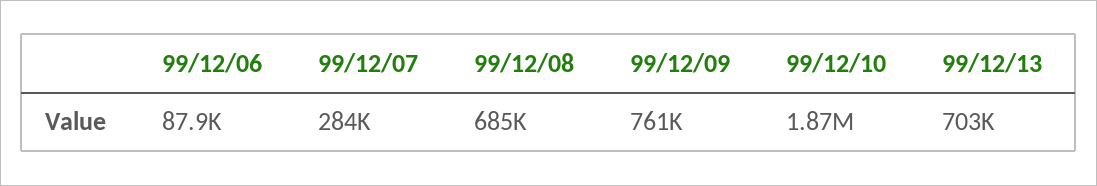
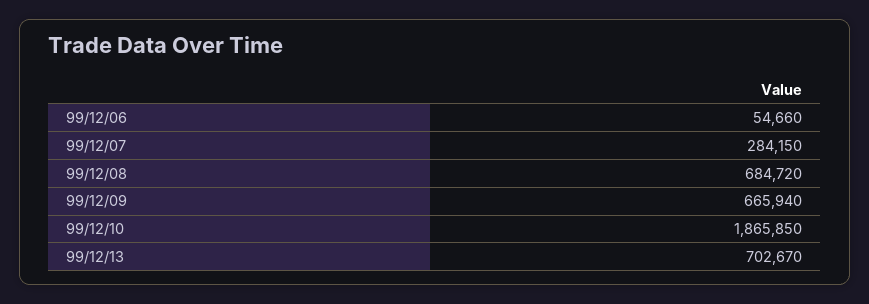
99/12/06: 87900 -> 54660
99/12/09: 761000 -> 665940

